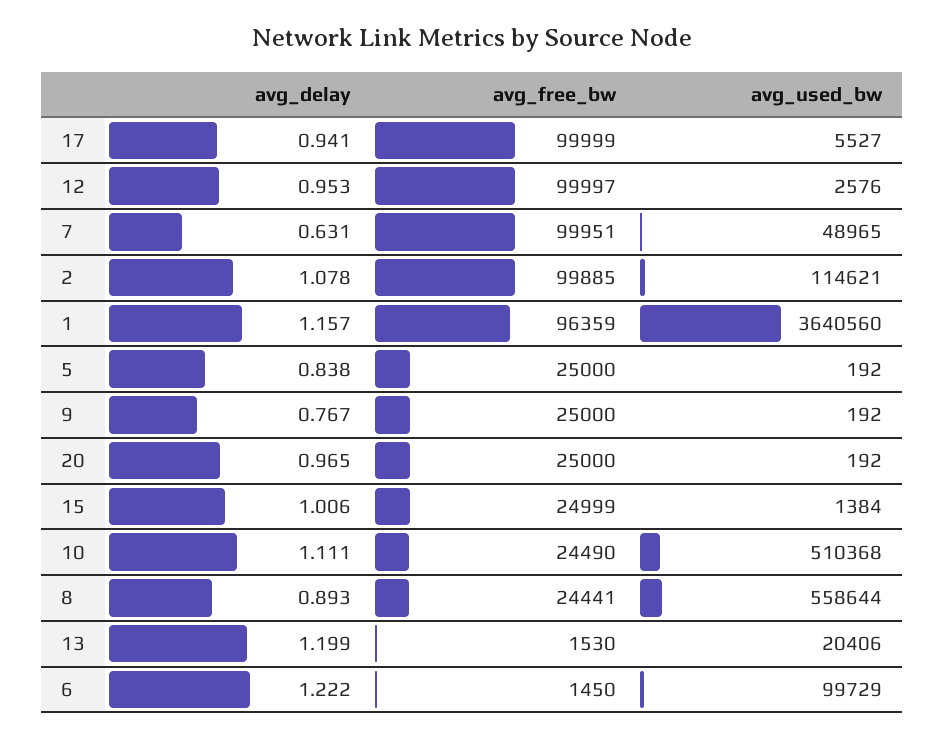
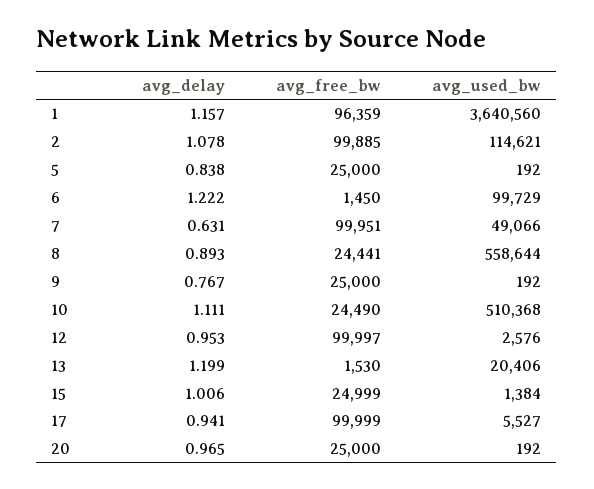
avg_used_bw, 7: 48965 -> 49066

